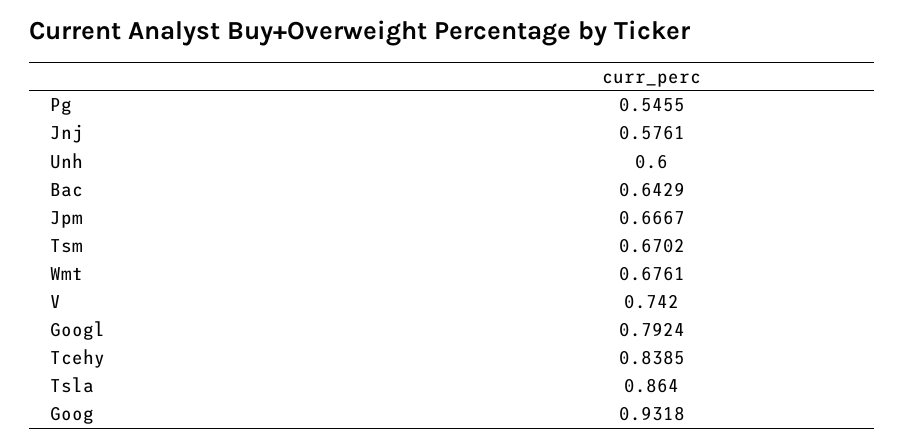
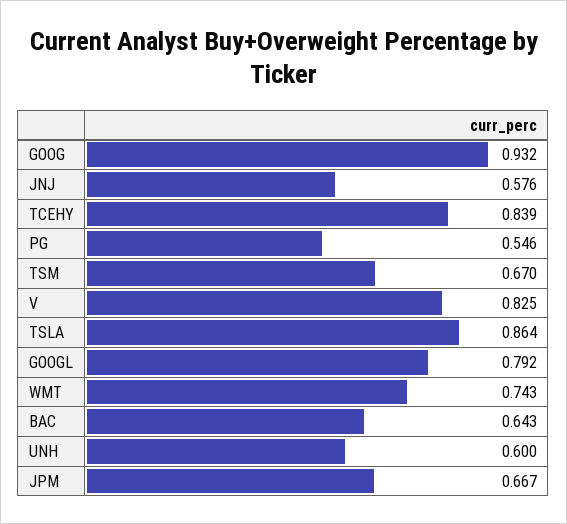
Wmt: 0.6761 -> 0.743
V: 0.742 -> 0.825

